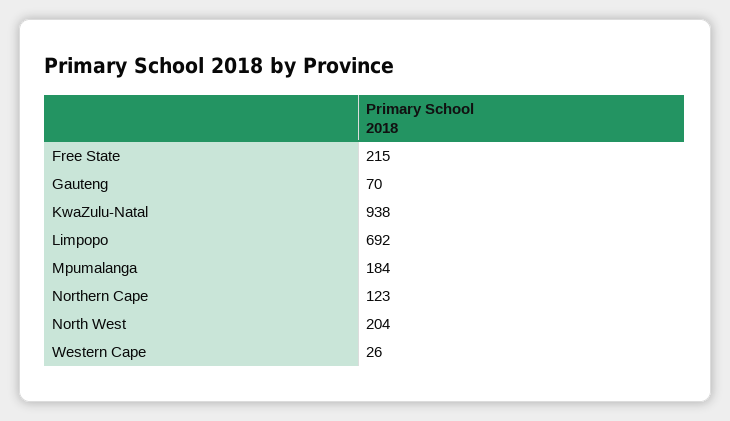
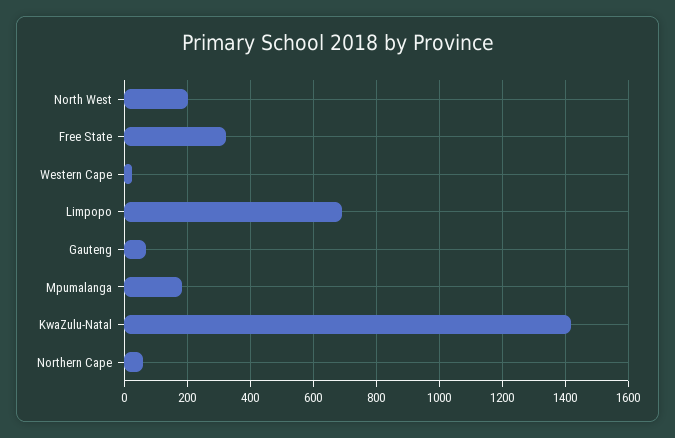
Free State: 215 -> 320
KwaZulu-Natal: 938 -> 1420
Northern Cape: 123 -> 60

